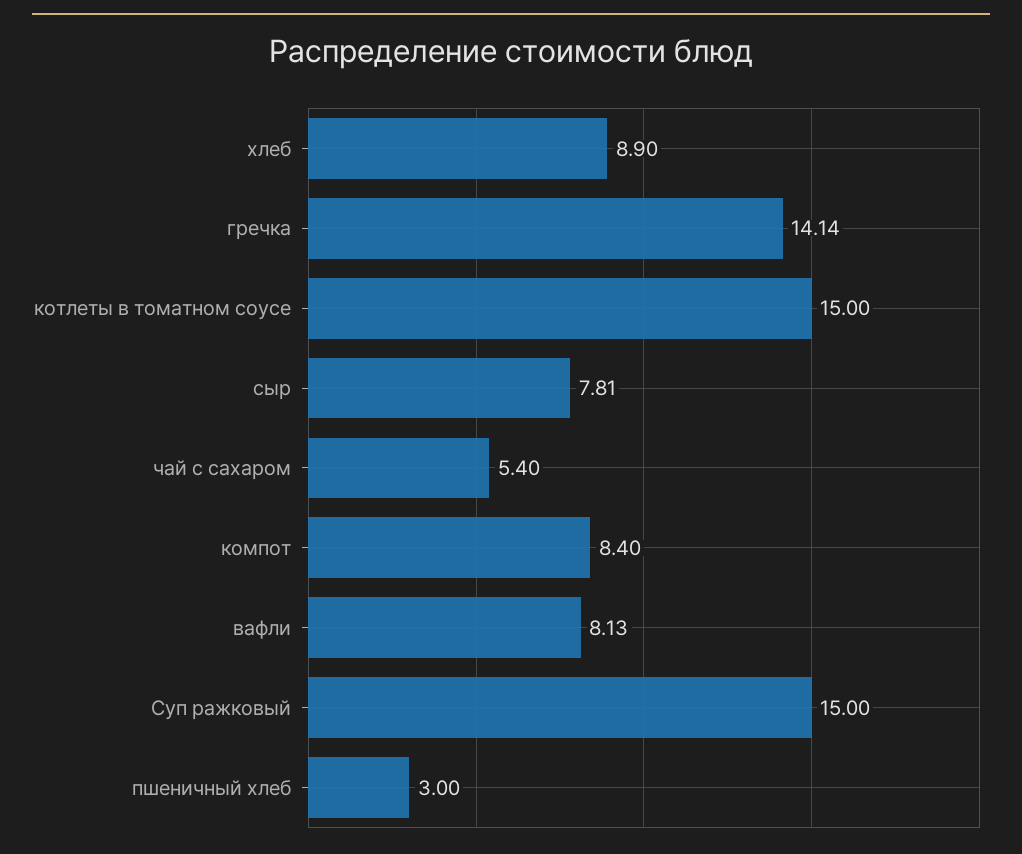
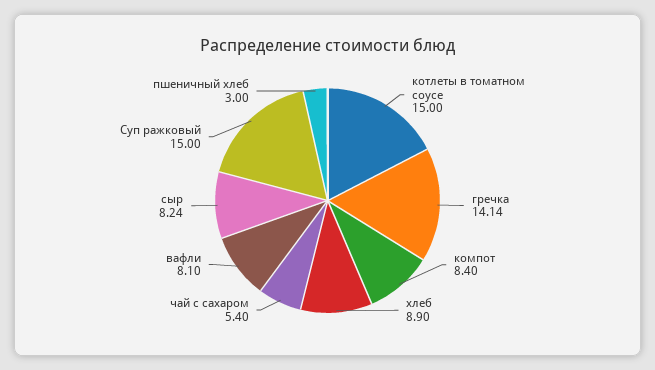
сыр: 7.81 -> 8.24
вафли: 8.13 -> 8.1

